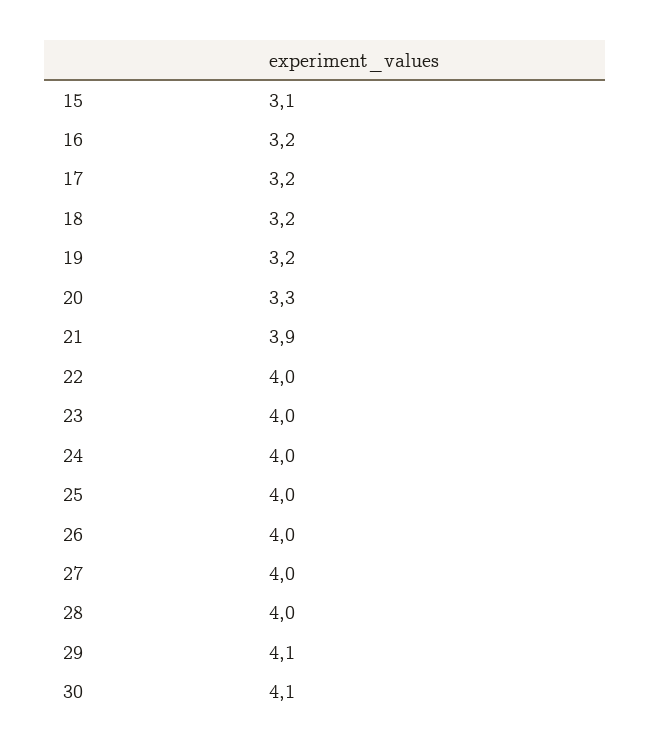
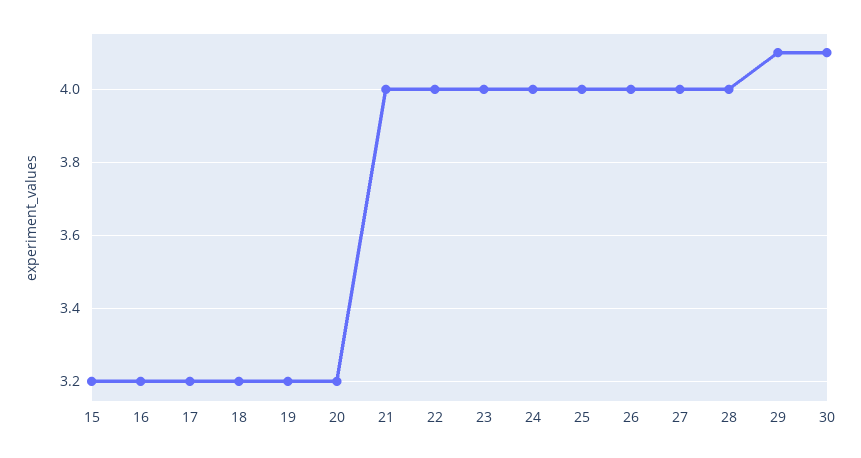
15: 3.1 -> 3.2
20: 3.3 -> 3.2
21: 3.9 -> 4

